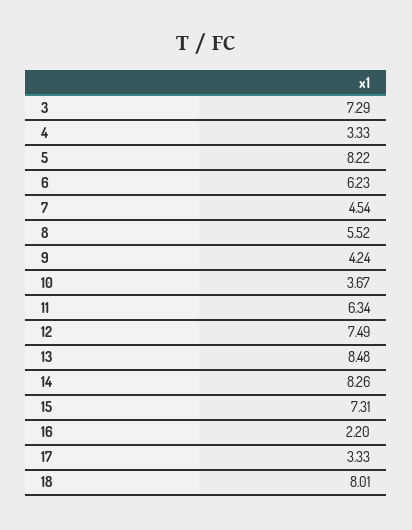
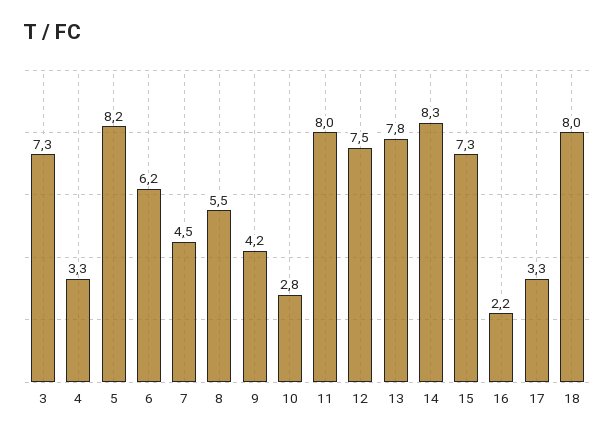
10: 3.67 -> 2.8
11: 6.34 -> 8
13: 8.48 -> 7.8

